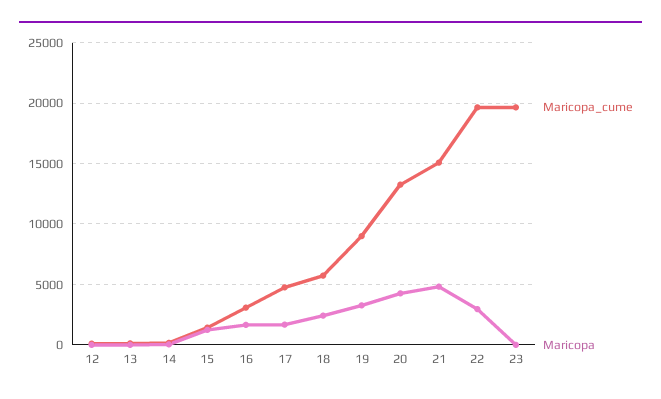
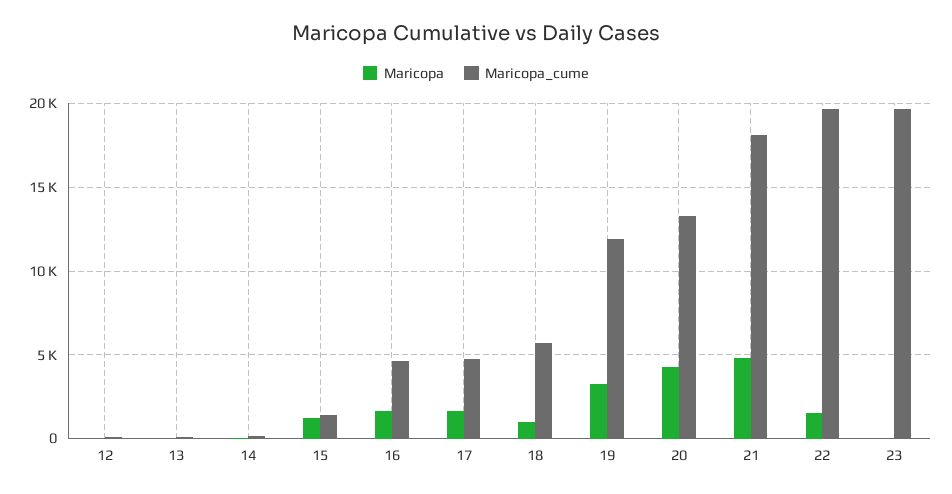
Maricopa_cume, 16: 3000 -> 4500
Maricopa, 18: 2500 -> 1000
Maricopa_cume, 19: 9000 -> 12000
Maricopa_cume, 21: 15000 -> 18000
Maricopa, 22: 3000 -> 1500

